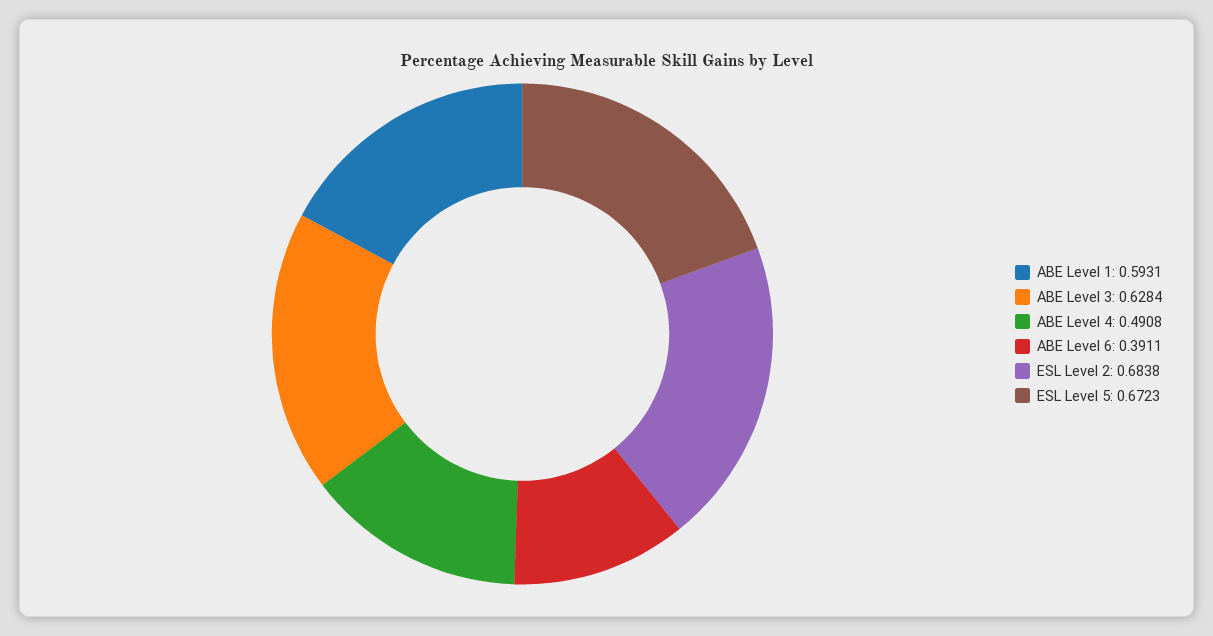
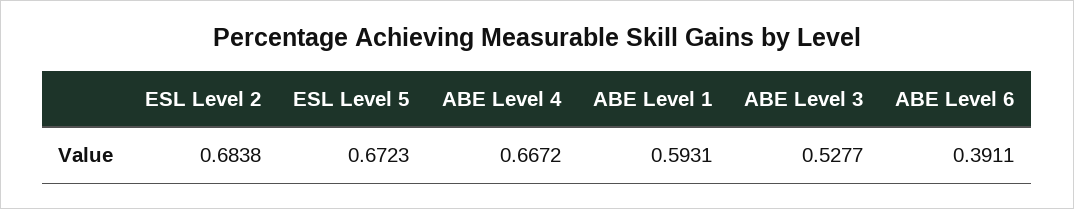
ABE Level 3: 0.6284 -> 0.5277
ABE Level 4: 0.4908 -> 0.6672

